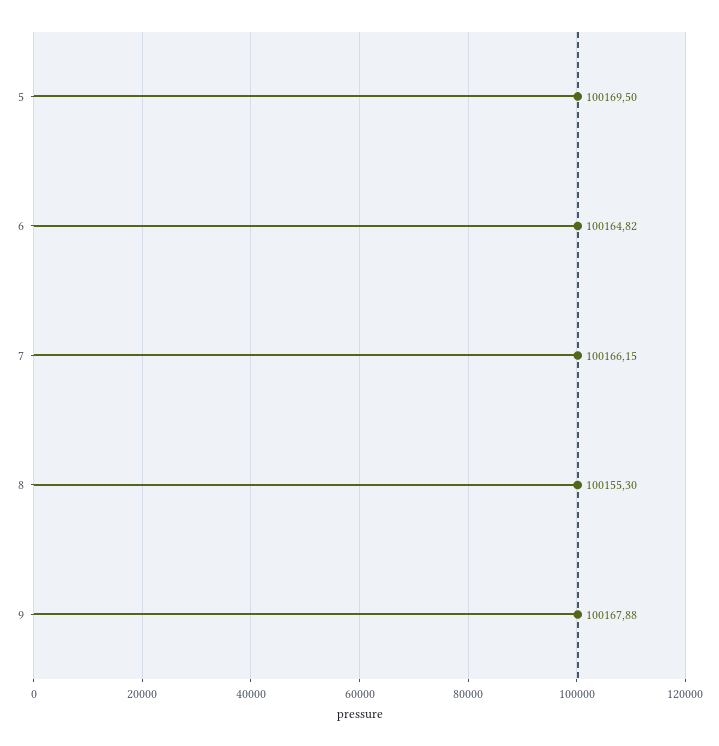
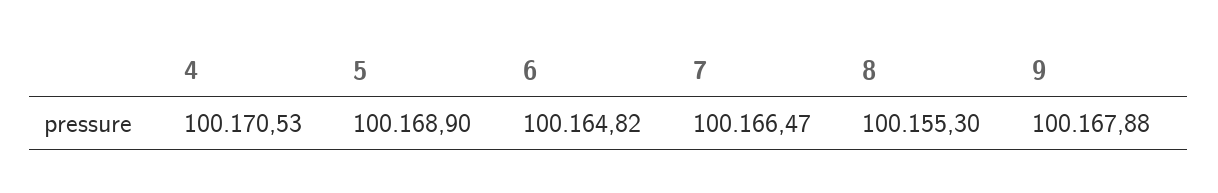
5: 100169.5 -> 100168.9
7: 100166.15 -> 100166.47
4: none -> 100170.53

